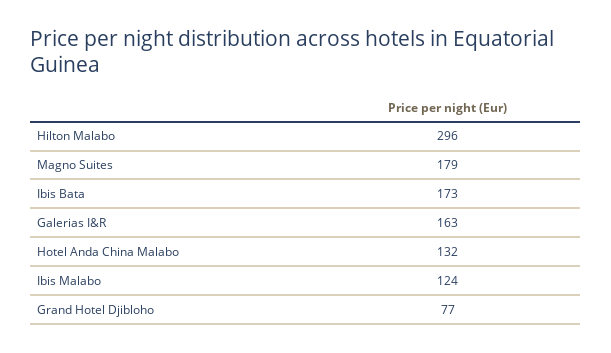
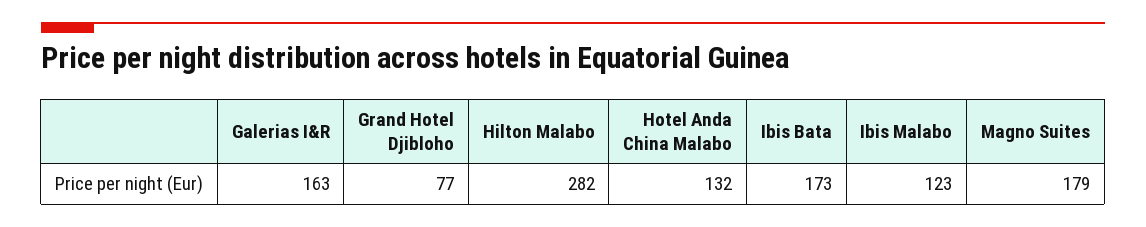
Hilton Malabo: 296 -> 282
Ibis Malabo: 124 -> 123

